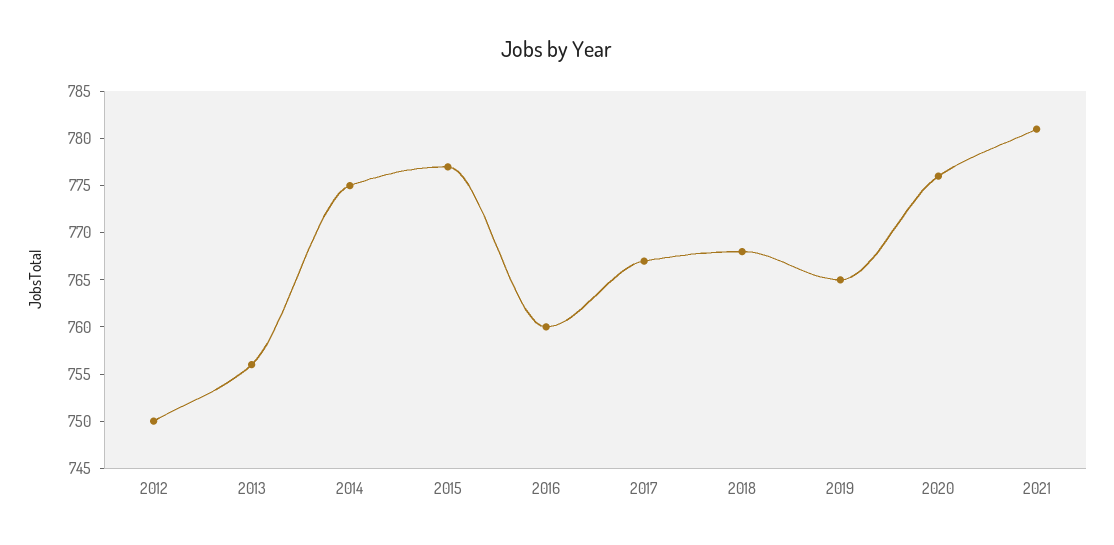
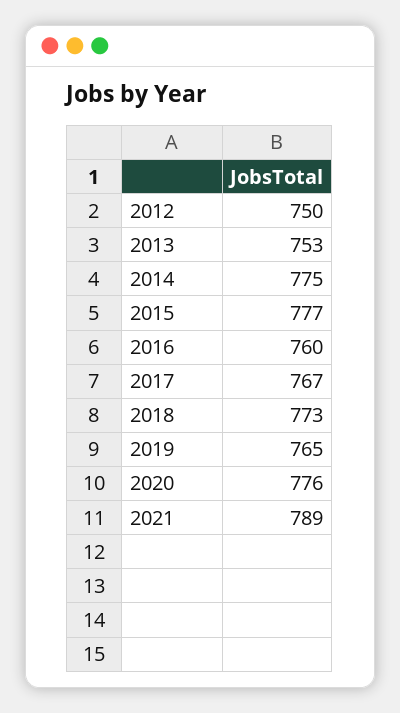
2013: 756 -> 753
2018: 768 -> 773
2021: 781 -> 789

